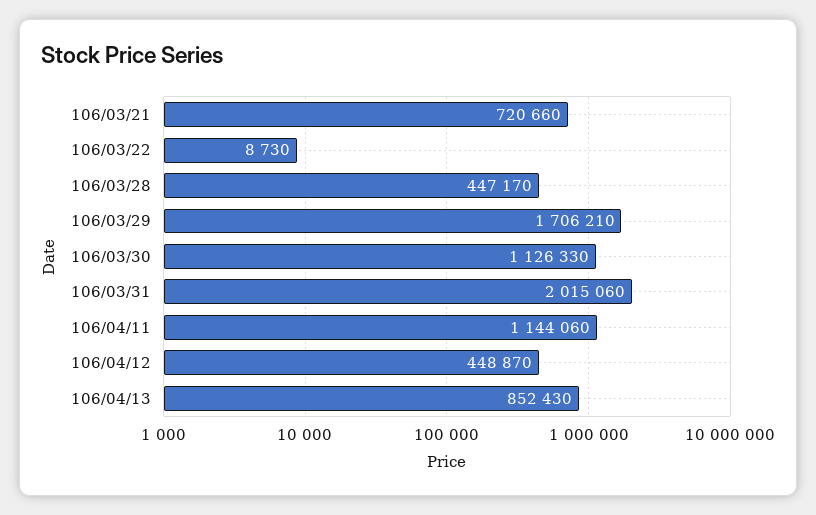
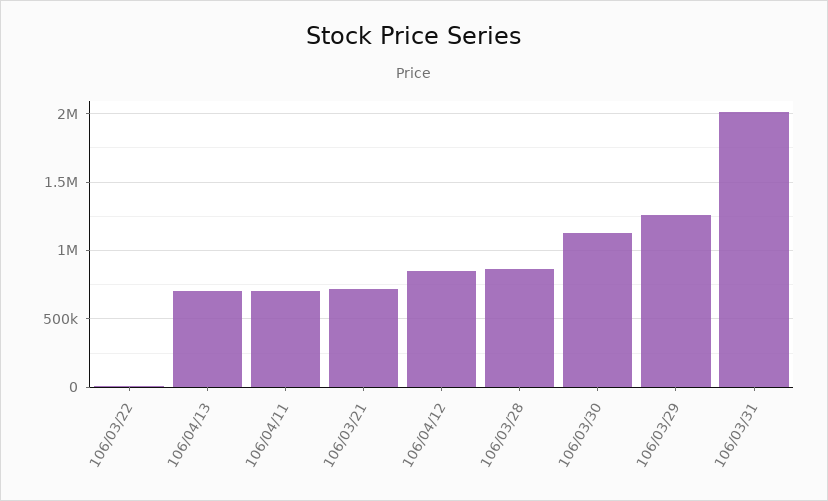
106/03/28: 447170 -> 850000
106/03/29: 1706210 -> 1250000
106/04/11: 1144060 -> 700000
106/04/12: 448870 -> 850000
106/04/13: 852430 -> 700000

